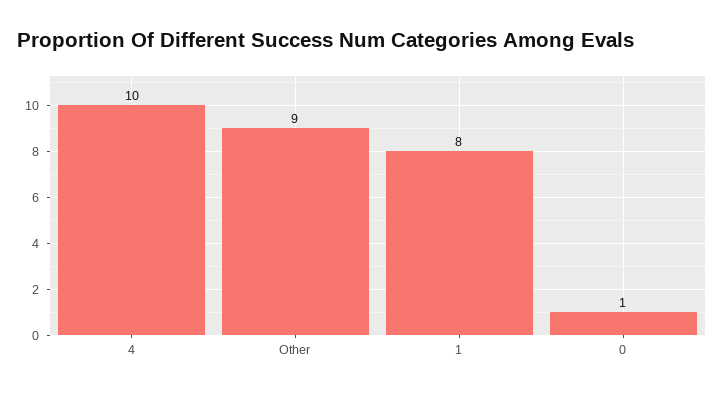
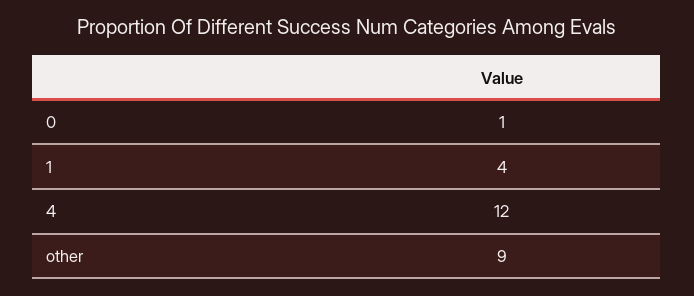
4: 10 -> 12
1: 8 -> 4

